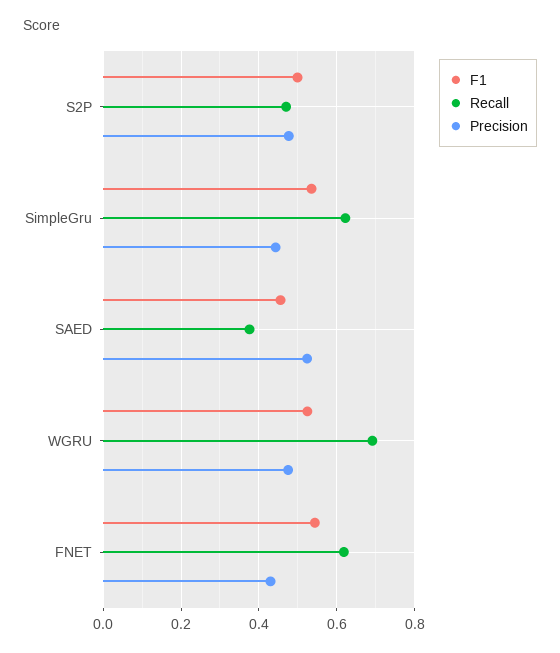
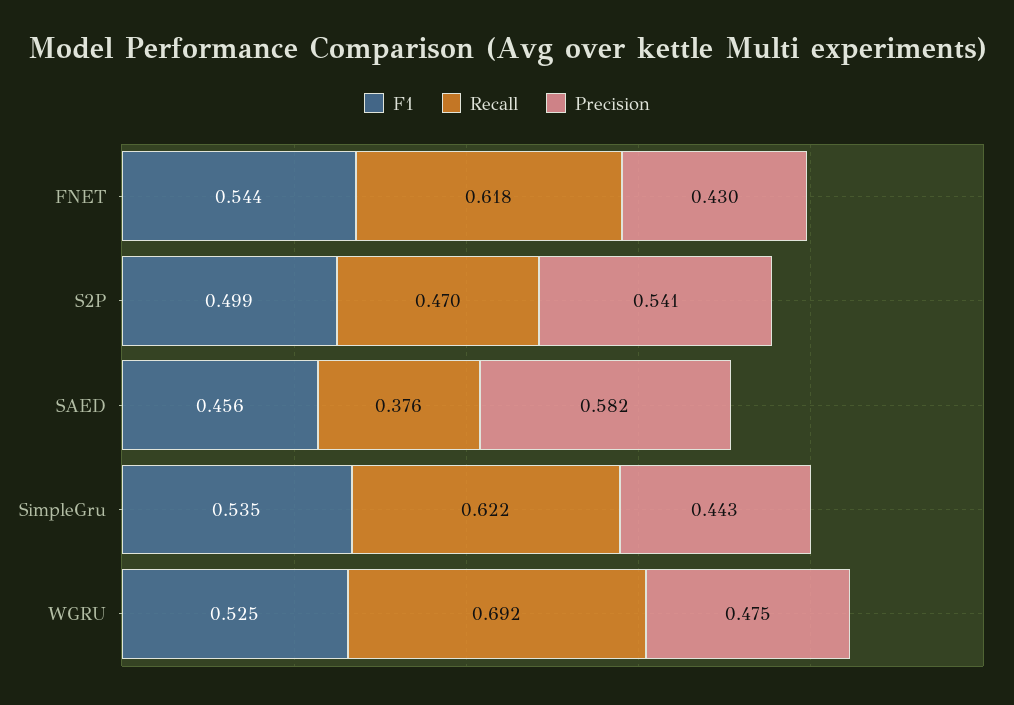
Precision, S2P: 0.48 -> 0.541
Precision, SAED: 0.52 -> 0.582

